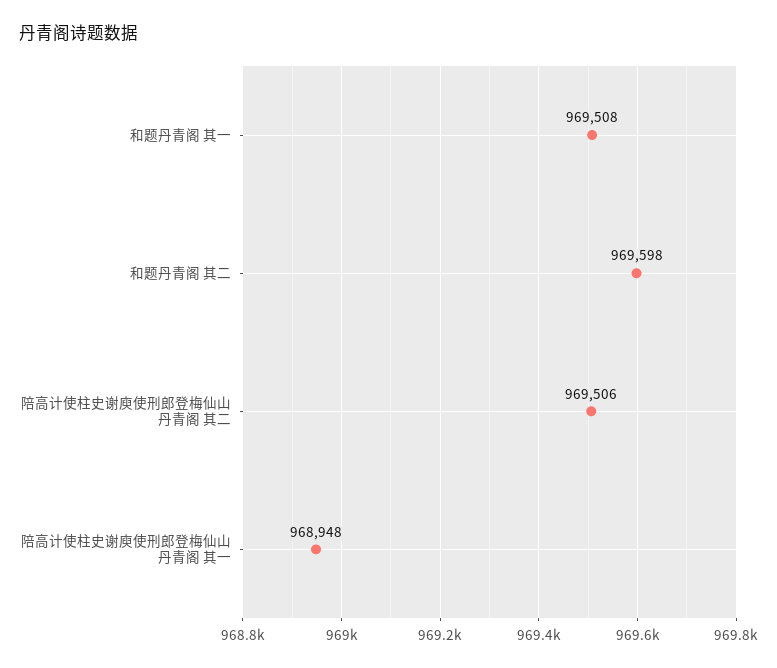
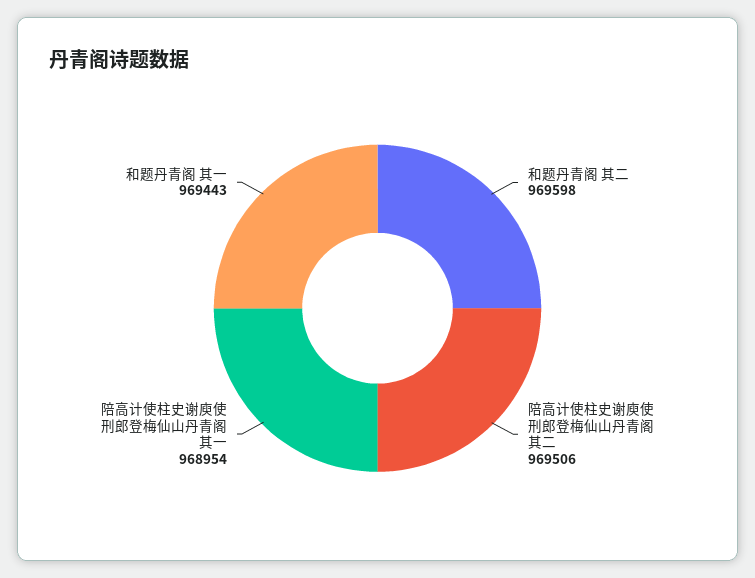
和题丹青阁 其一: 969508 -> 969443
陪高计使柱史谢庾使刑郎登梅仙山丹青阁 其一: 968948 -> 968954

